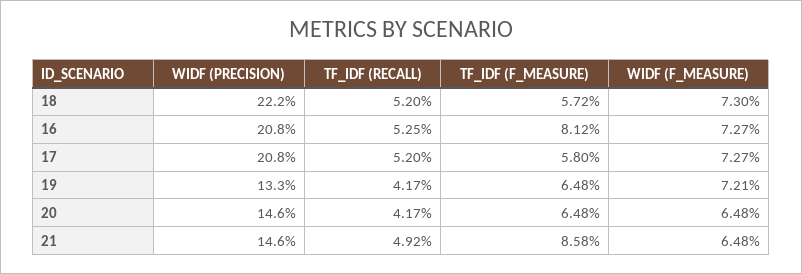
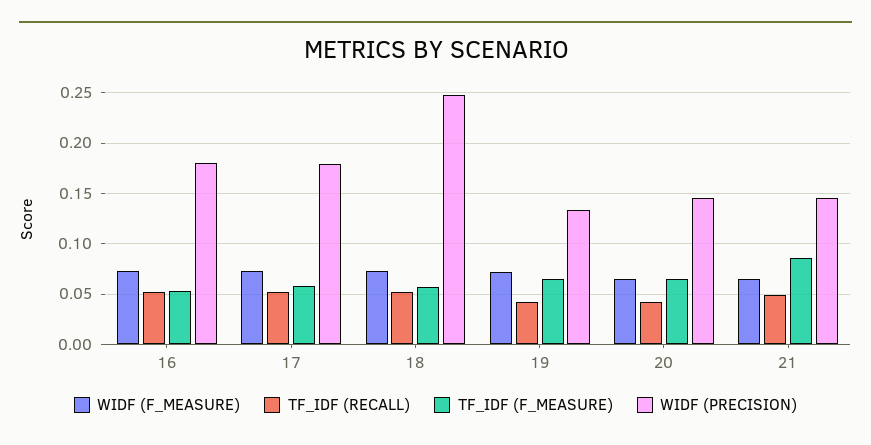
WIDF (PRECISION), 18: 0.222 -> 0.25
WIDF (PRECISION), 16: 0.208 -> 0.18
TF_IDF (F_MEASURE), 16: 0.0812 -> 0.05
WIDF (PRECISION), 17: 0.208 -> 0.18

